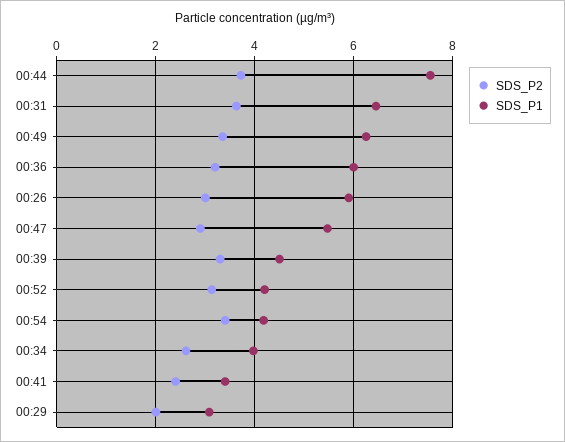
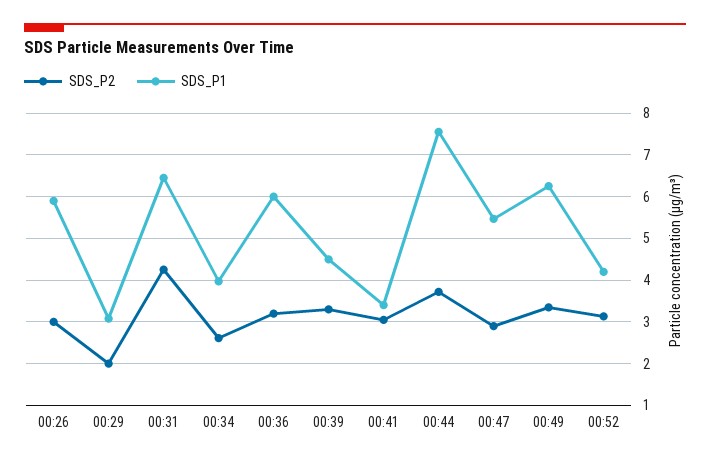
SDS_P2, 00:31: 3.6 -> 4.2
SDS_P2, 00:54: 3.4 -> none
SDS_P1, 00:54: 4.2 -> none
SDS_P2, 00:41: 2.4 -> 3

